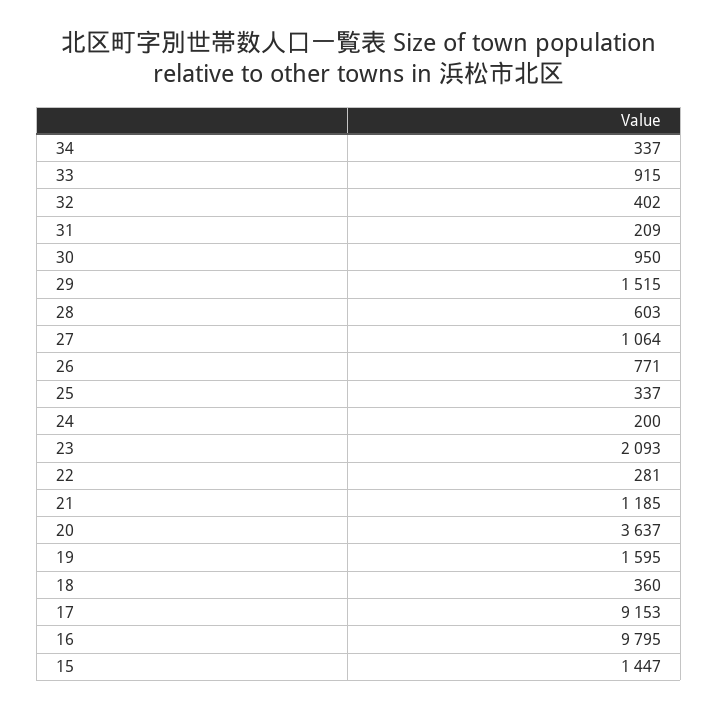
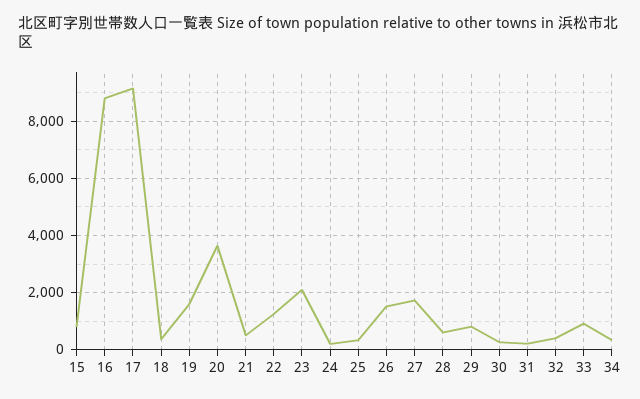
30: 950 -> 250
29: 1515 -> 750
27: 1064 -> 1750
26: 771 -> 1500
22: 281 -> 1250
21: 1185 -> 500
16: 9795 -> 8750
15: 1447 -> 750

